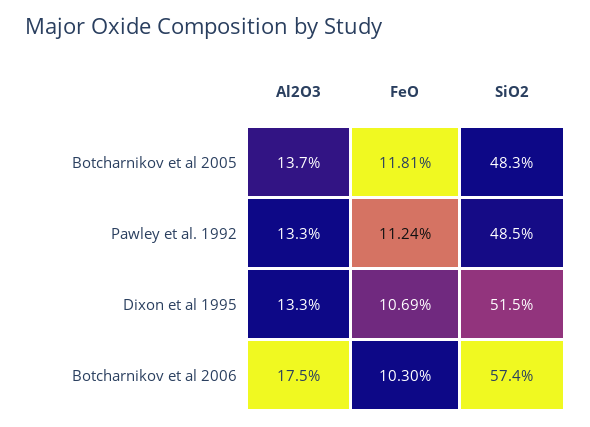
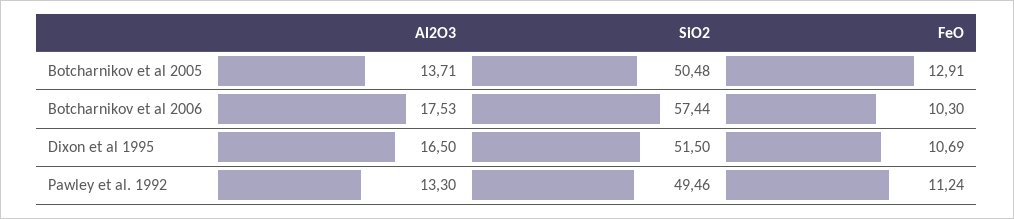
FeO, Botcharnikov et al 2005: 11.81 -> 12.91
SiO2, Botcharnikov et al 2005: 48.3 -> 50.48
SiO2, Pawley et al. 1992: 48.5 -> 49.46
Al2O3, Dixon et al 1995: 13.3 -> 16.5

